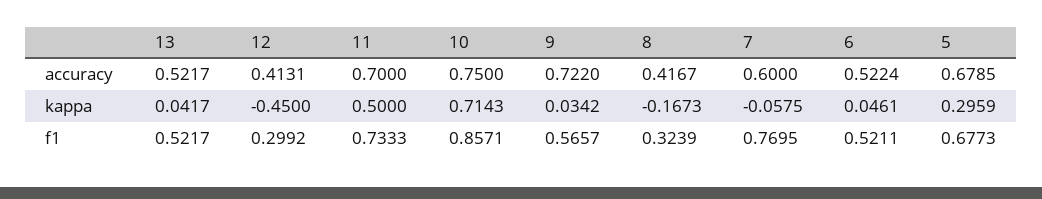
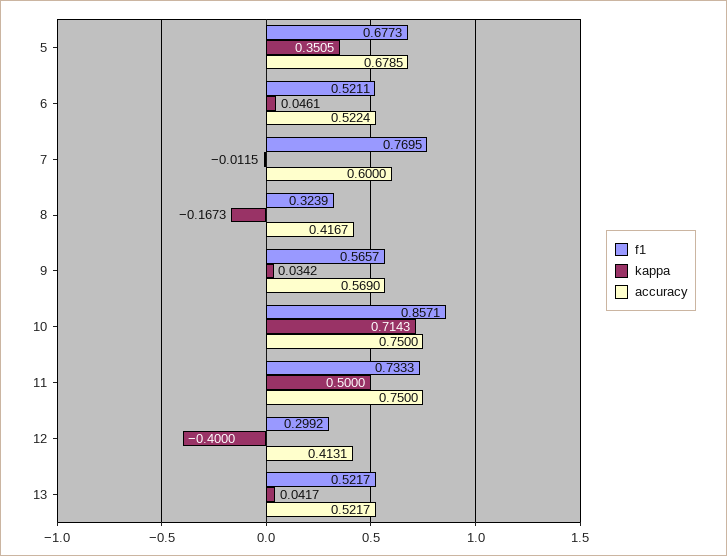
accuracy, 11: 0.7 -> 0.75
accuracy, 9: 0.722 -> 0.569
kappa, 12: -0.45 -> -0.4
kappa, 7: -0.0575 -> -0.0115
kappa, 5: 0.2959 -> 0.3505

